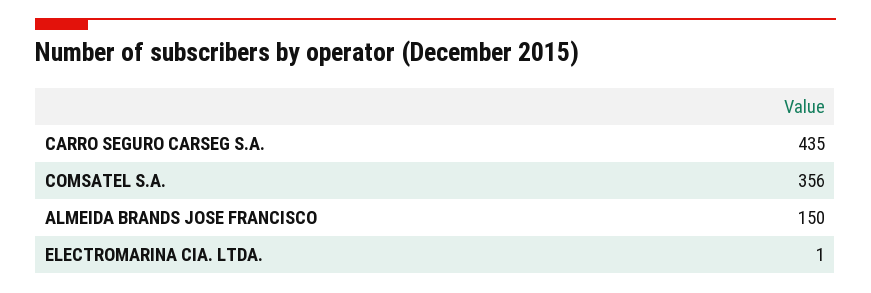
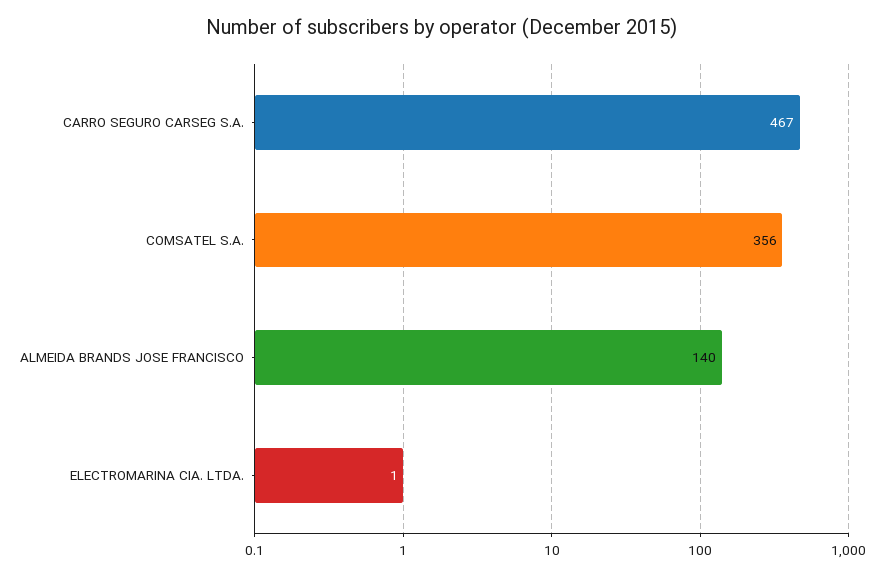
CARRO SEGURO CARSEG S.A.: 435 -> 467
ALMEIDA BRANDS JOSE FRANCISCO: 150 -> 140

